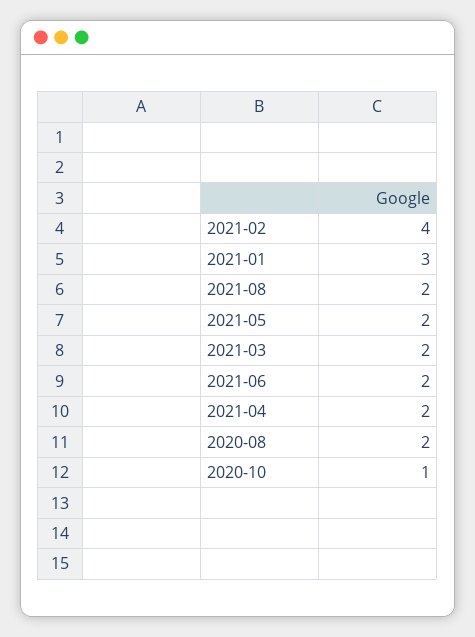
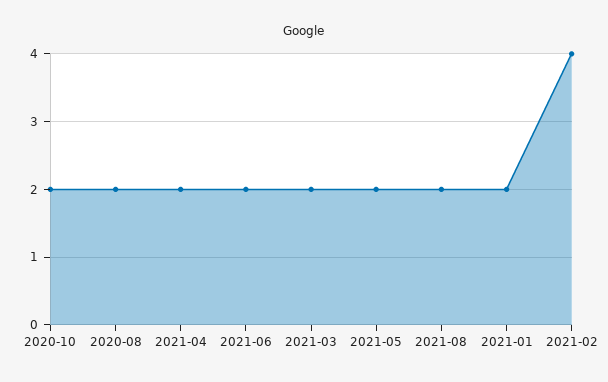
2021-01: 3 -> 2
2020-10: 1 -> 2

